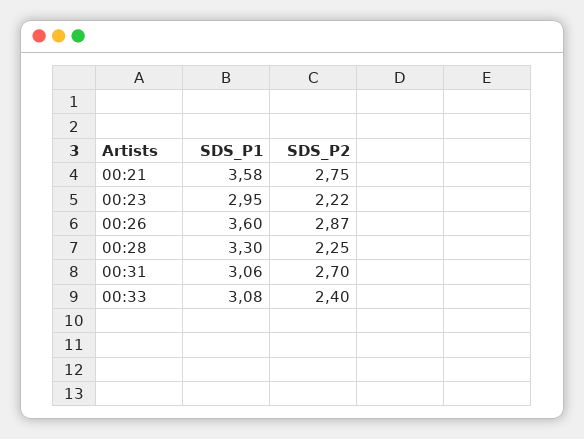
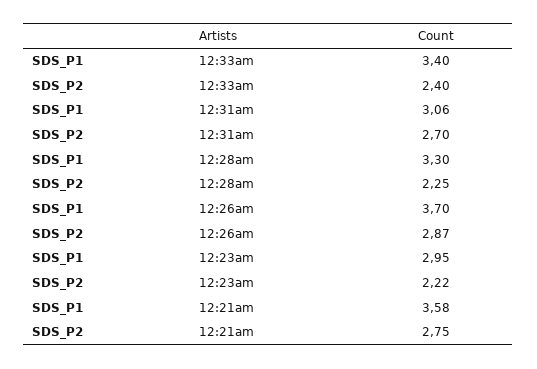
SDS_P1, 00:26: 3.6 -> 3.7
SDS_P1, 00:33: 3.08 -> 3.4

